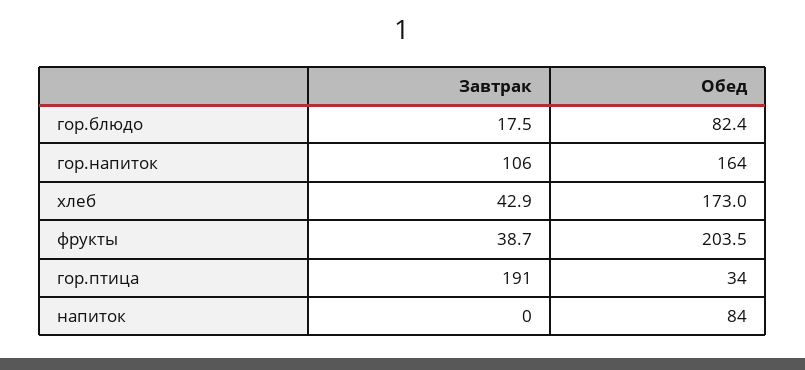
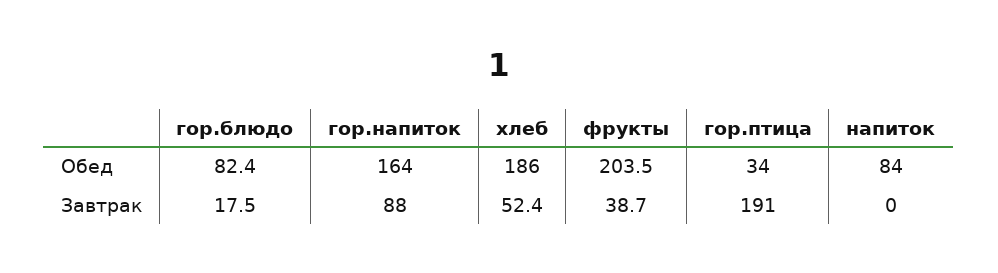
Завтрак, гор.напиток: 106 -> 88
Завтрак, хлеб: 42.9 -> 52.4
Обед, хлеб: 173 -> 186

